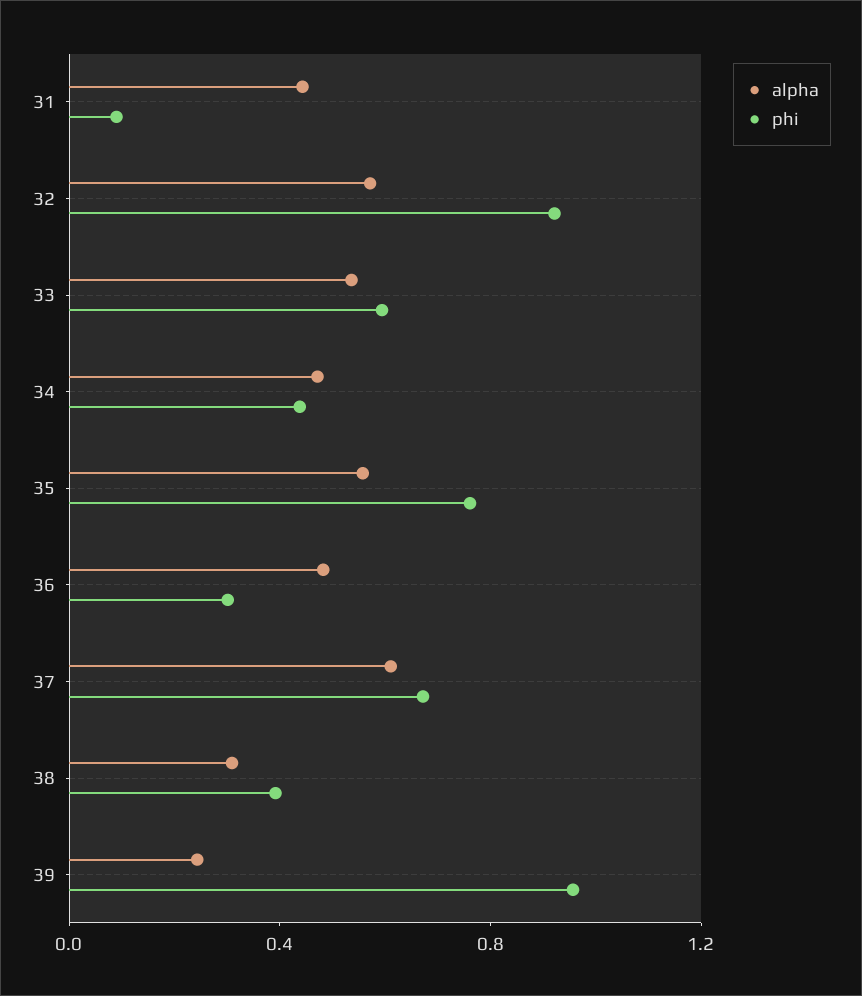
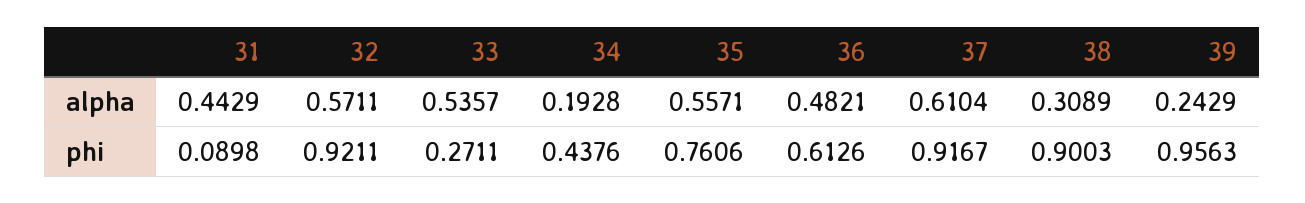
phi, 33: 0.6 -> 0.2711
alpha, 34: 0.5 -> 0.1928
phi, 36: 0.3 -> 0.6126
phi, 37: 0.7 -> 0.9167
phi, 38: 0.4 -> 0.9003

